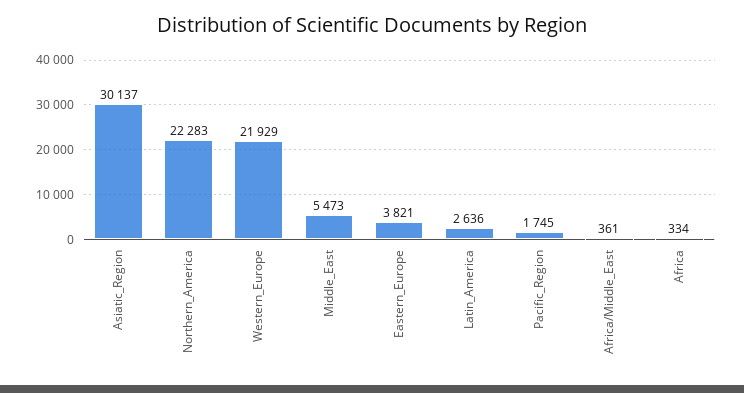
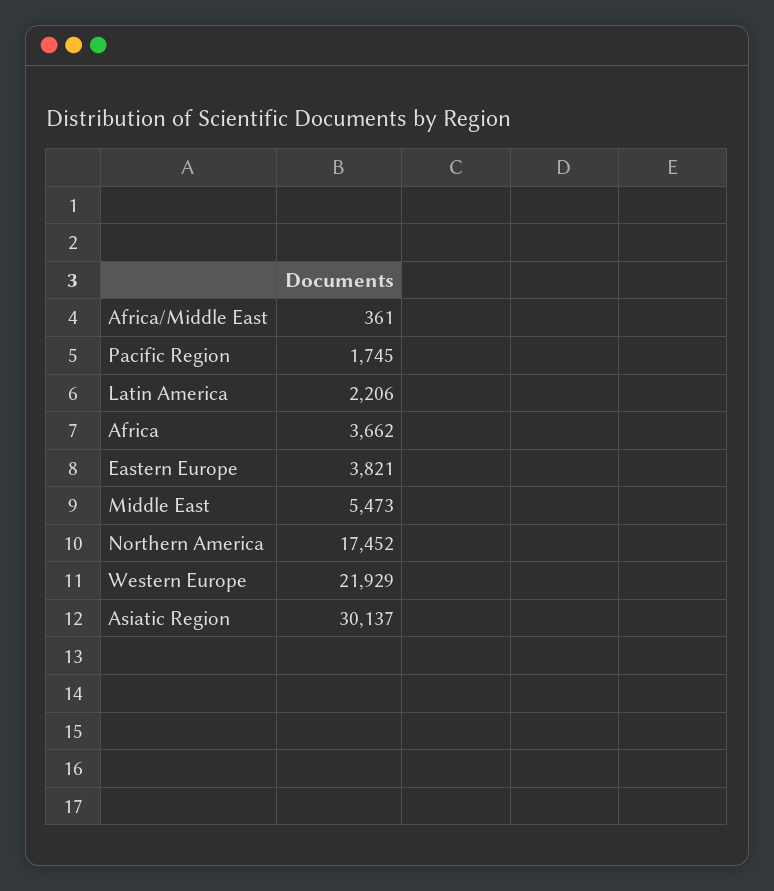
Northern_America: 22283 -> 17452
Latin_America: 2636 -> 2206
Africa: 334 -> 3662

